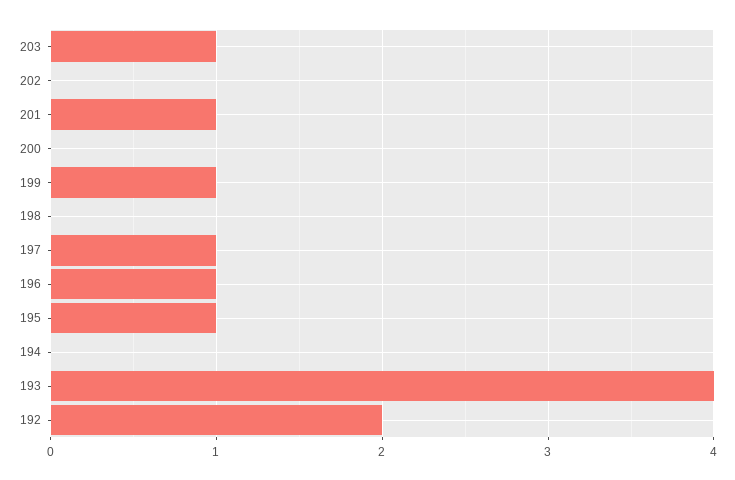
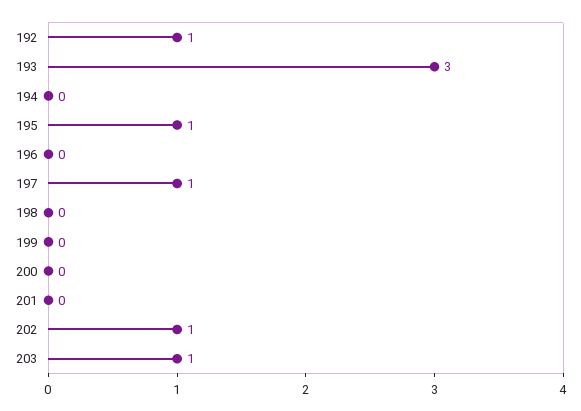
202: 0 -> 1
201: 1 -> 0
199: 1 -> 0
196: 1 -> 0
193: 4 -> 3
192: 2 -> 1

